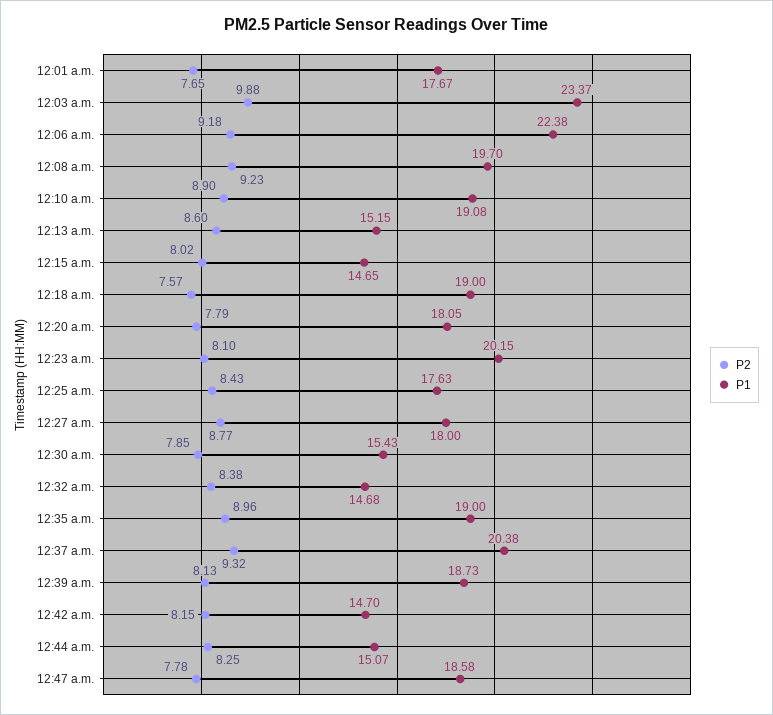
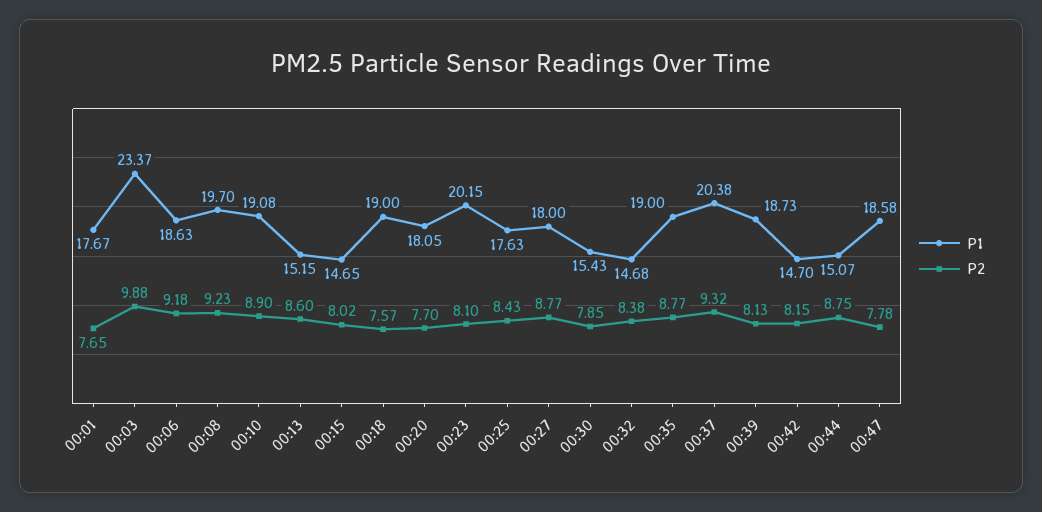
P1, 12:06 a.m.: 22.38 -> 18.63
P2, 12:20 a.m.: 7.79 -> 7.7
P2, 12:35 a.m.: 8.96 -> 8.77
P2, 12:44 a.m.: 8.25 -> 8.75

